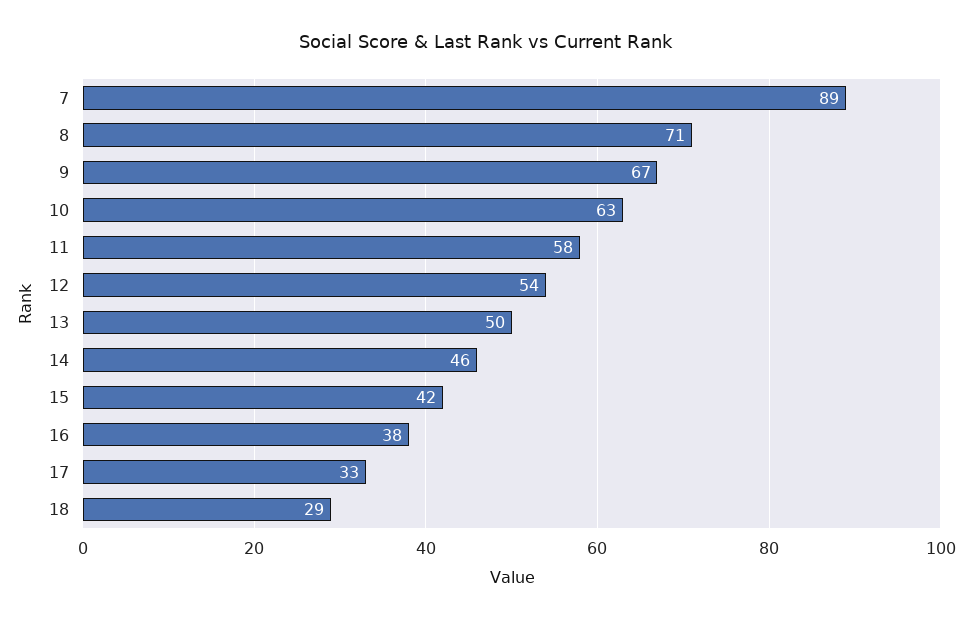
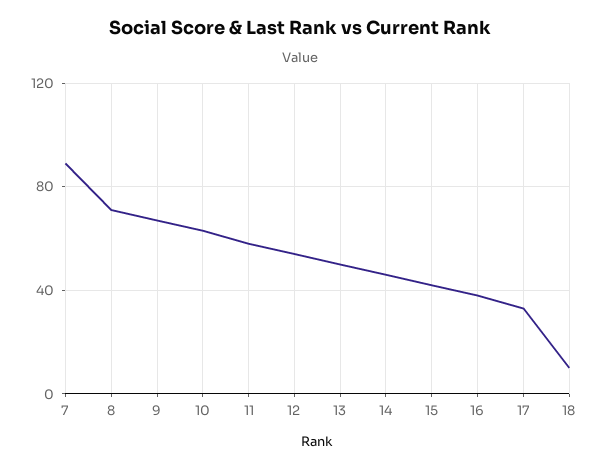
18: 29 -> 10

